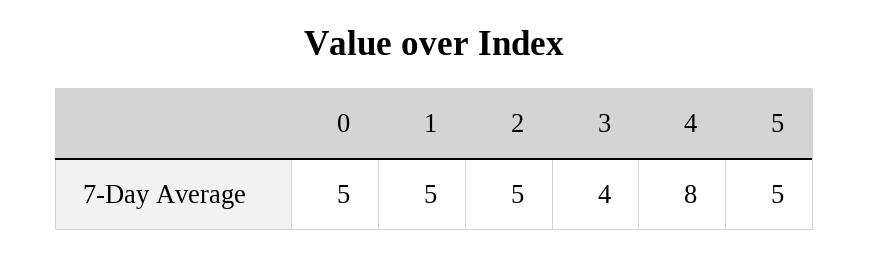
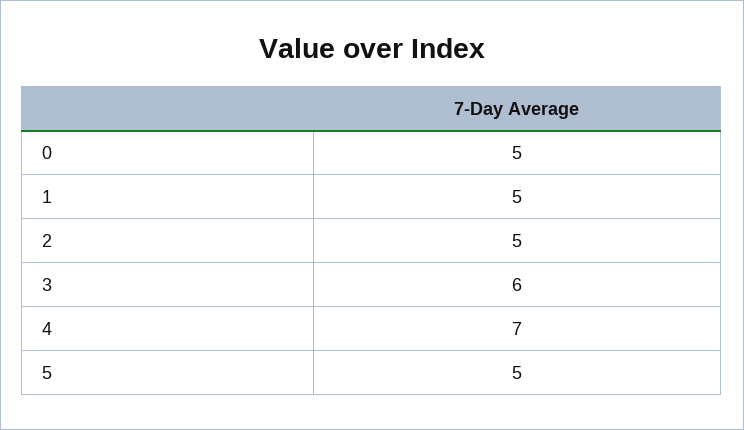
3: 4 -> 6
4: 8 -> 7

